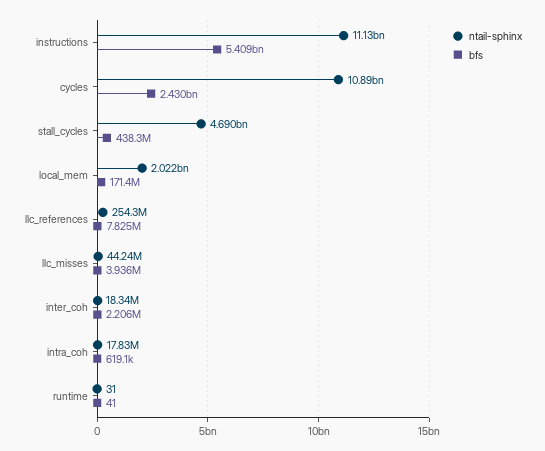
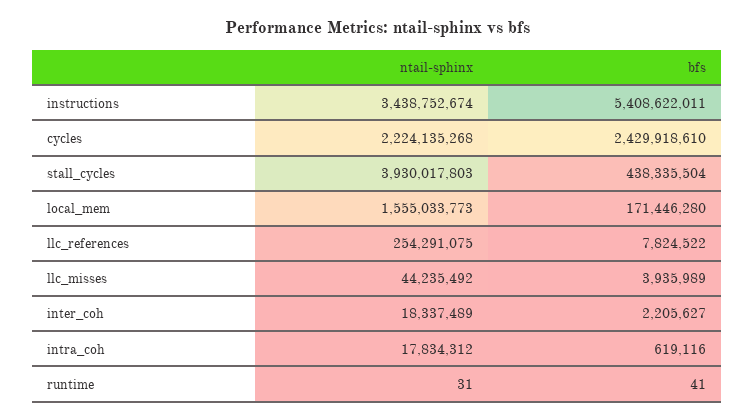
ntail-sphinx, instructions: 11130000000 -> 3438752674
ntail-sphinx, cycles: 10890000000 -> 2224135268
ntail-sphinx, stall_cycles: 4690000000 -> 3930017803
ntail-sphinx, local_mem: 2022000000 -> 1555033773

